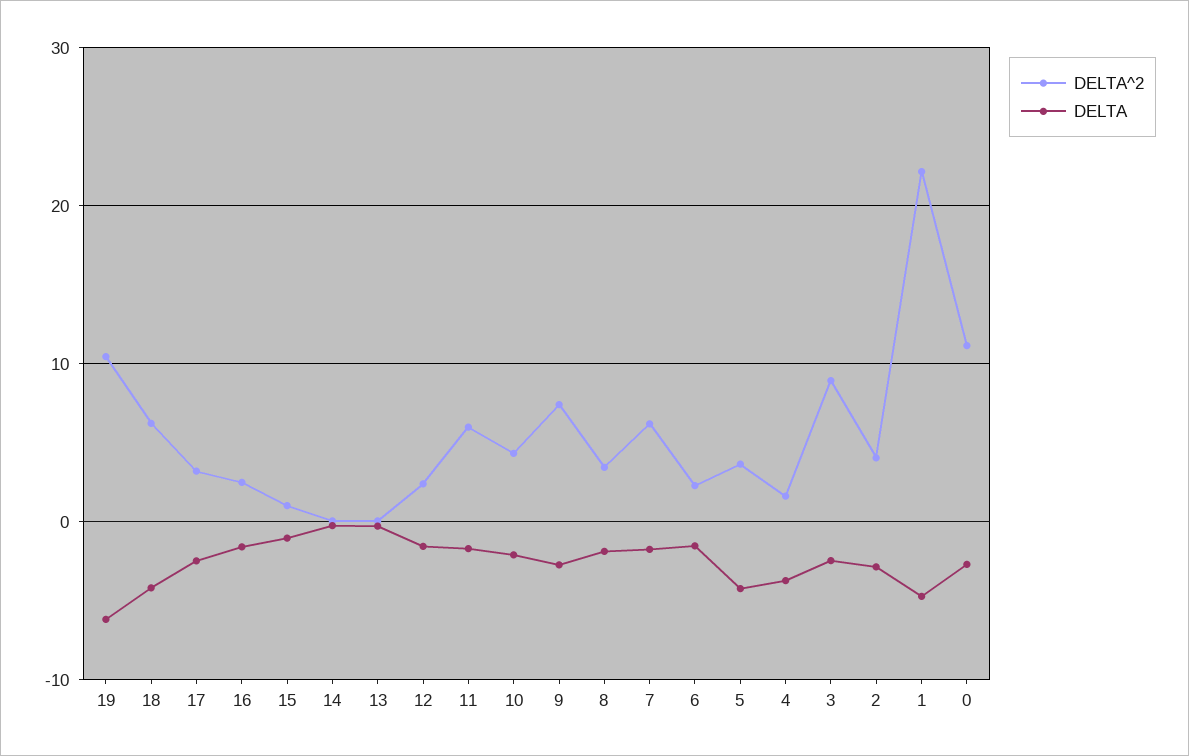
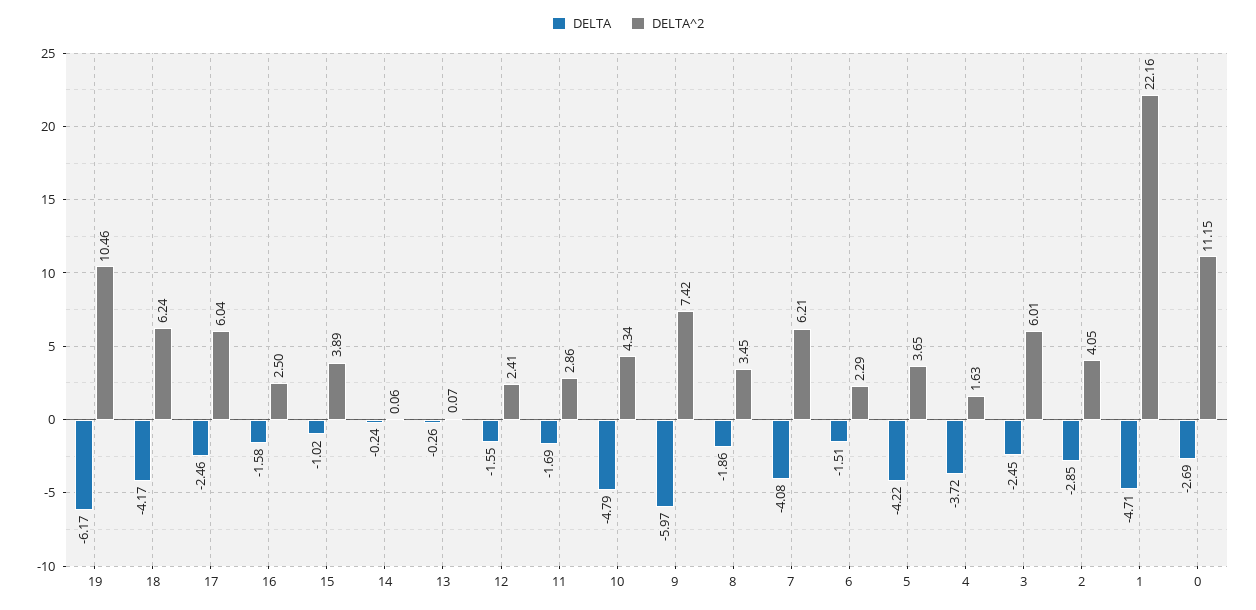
DELTA^2, 17: 3 -> 6.04
DELTA^2, 15: 1 -> 3.89
DELTA^2, 11: 6 -> 2.86
DELTA, 10: -2 -> -4.79
DELTA, 9: -3 -> -5.97
DELTA, 7: -2 -> -4.08
DELTA^2, 3: 9 -> 6.01

